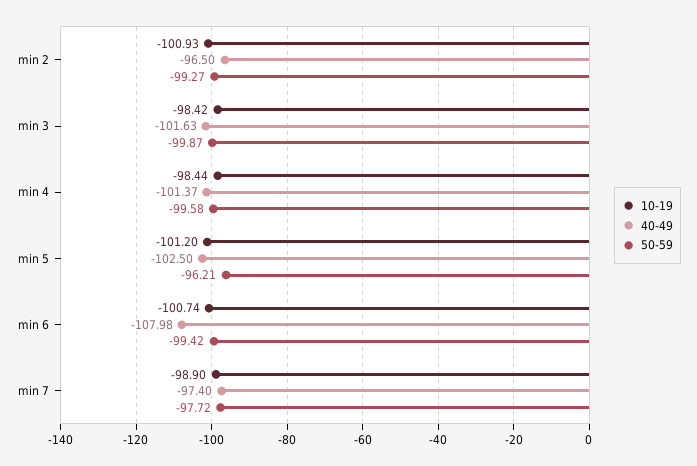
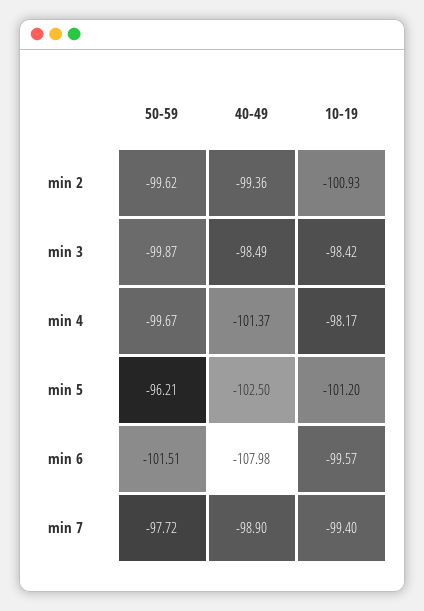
40-49, min 2: -96.5 -> -99.36
50-59, min 2: -99.27 -> -99.62
40-49, min 3: -101.63 -> -98.49
10-19, min 4: -98.44 -> -98.17
50-59, min 4: -99.58 -> -99.67
10-19, min 6: -100.74 -> -99.57
50-59, min 6: -99.42 -> -101.51
10-19, min 7: -98.9 -> -99.4
40-49, min 7: -97.4 -> -98.9

